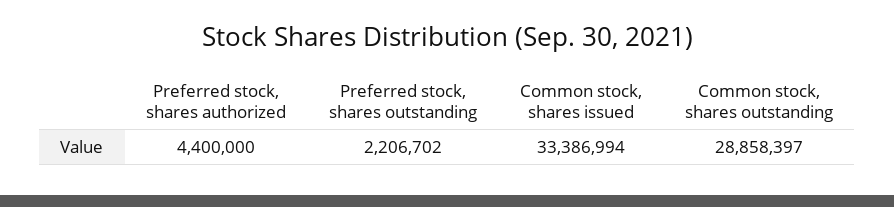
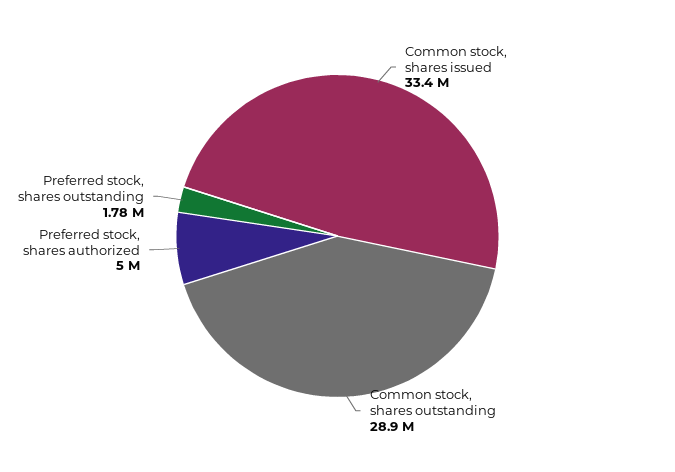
Preferred stock, shares authorized: 4400000 -> 5000000
Preferred stock, shares outstanding: 2206702 -> 1780000

